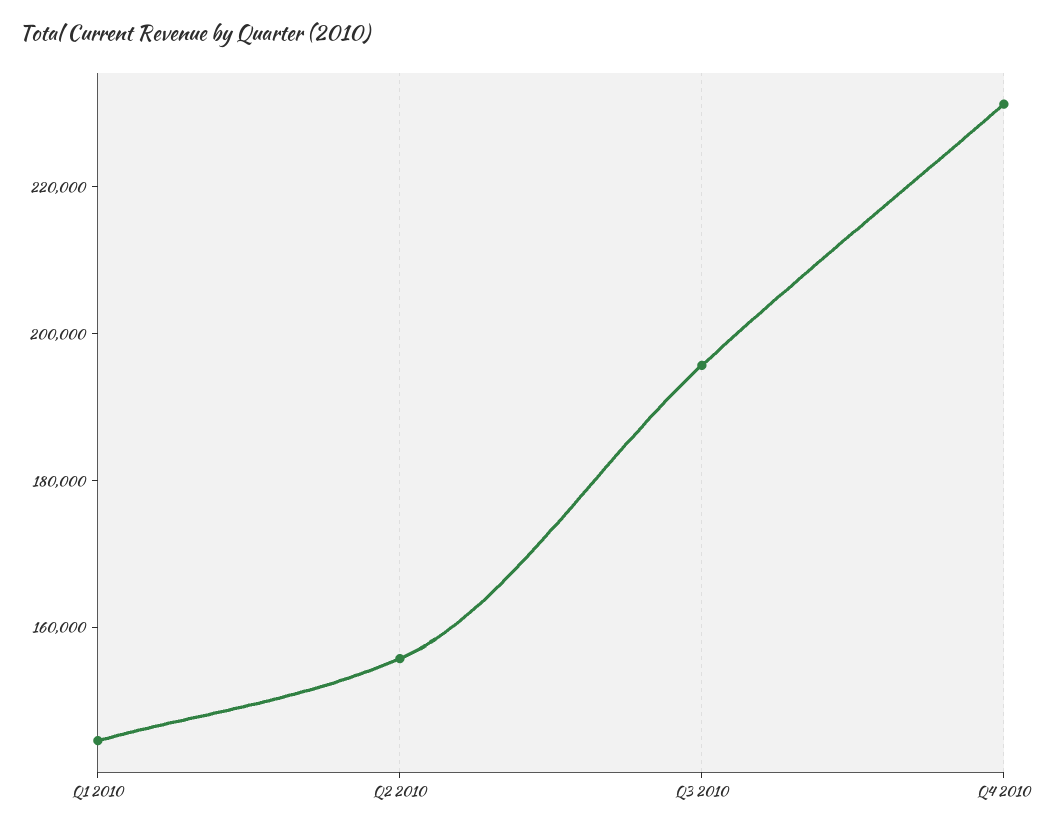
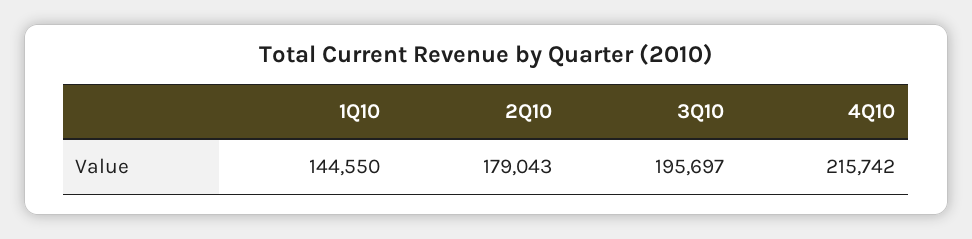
Q2 2010: 155000 -> 179043
Q4 2010: 230000 -> 215742

